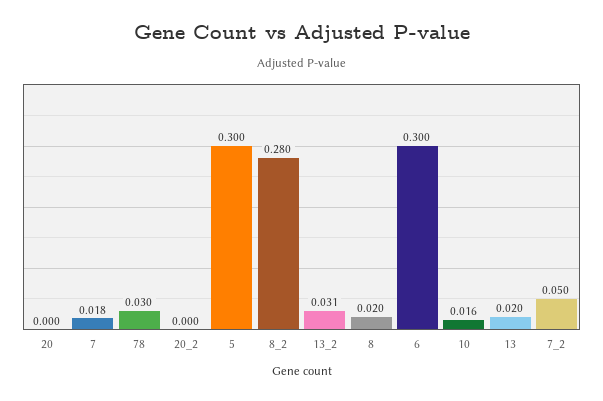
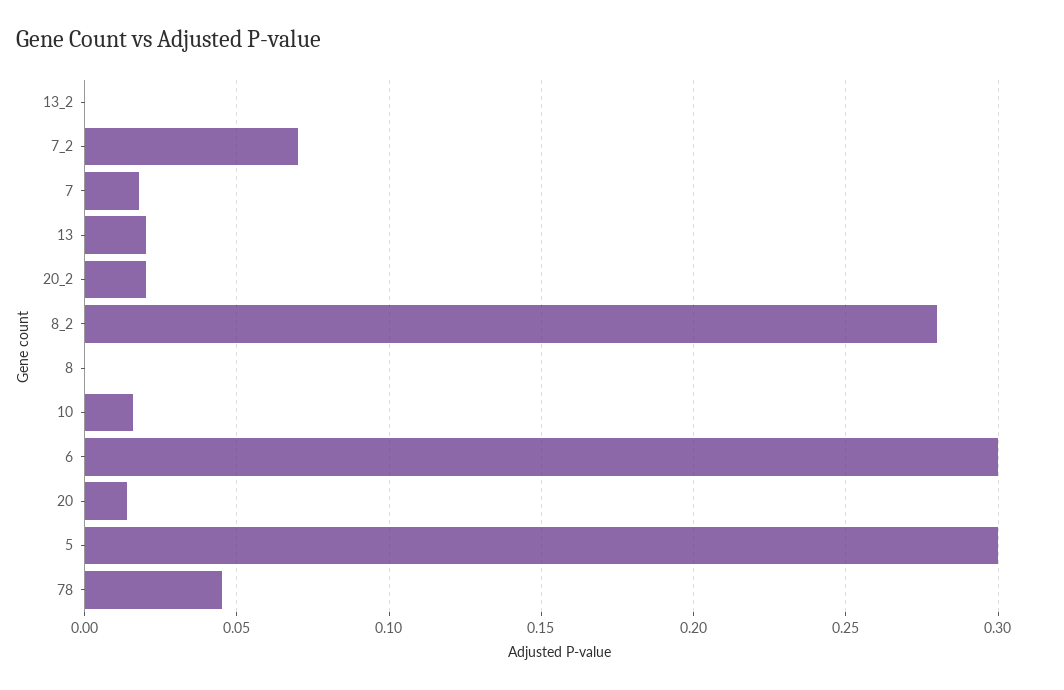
20: 0 -> 0.015
78: 0.03 -> 0.045
20_2: 0 -> 0.02
13_2: 0.031 -> 0
8: 0.02 -> 0
7_2: 0.05 -> 0.07

